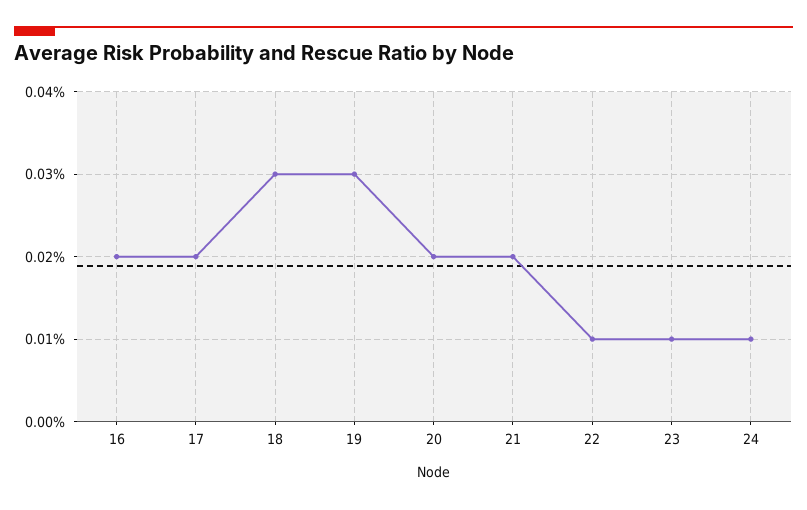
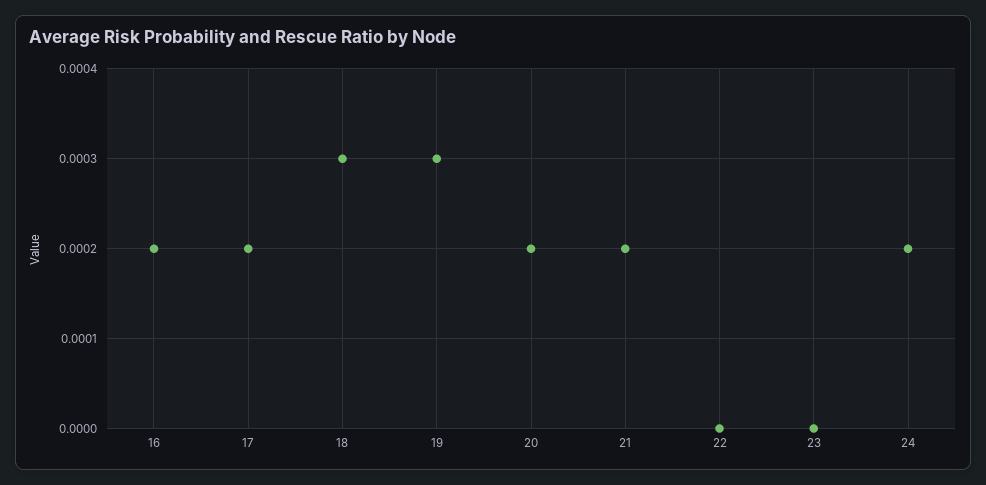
22: 0.0001 -> 0
23: 0.0001 -> 0
24: 0.0001 -> 0.0002

